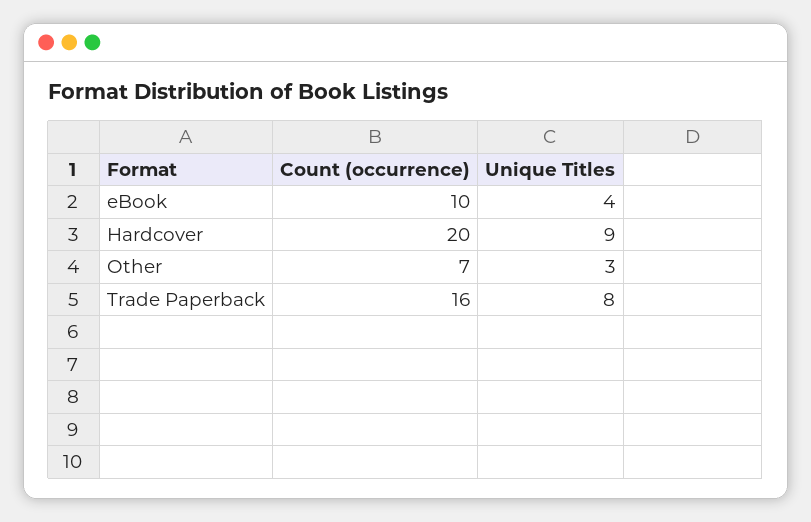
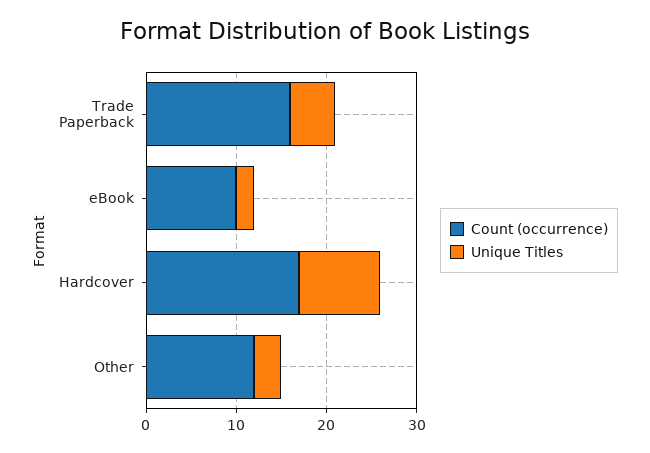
Unique Titles, eBook: 4 -> 2
Count (occurrence), Hardcover: 20 -> 17
Count (occurrence), Other: 7 -> 12
Unique Titles, Trade Paperback: 8 -> 5

